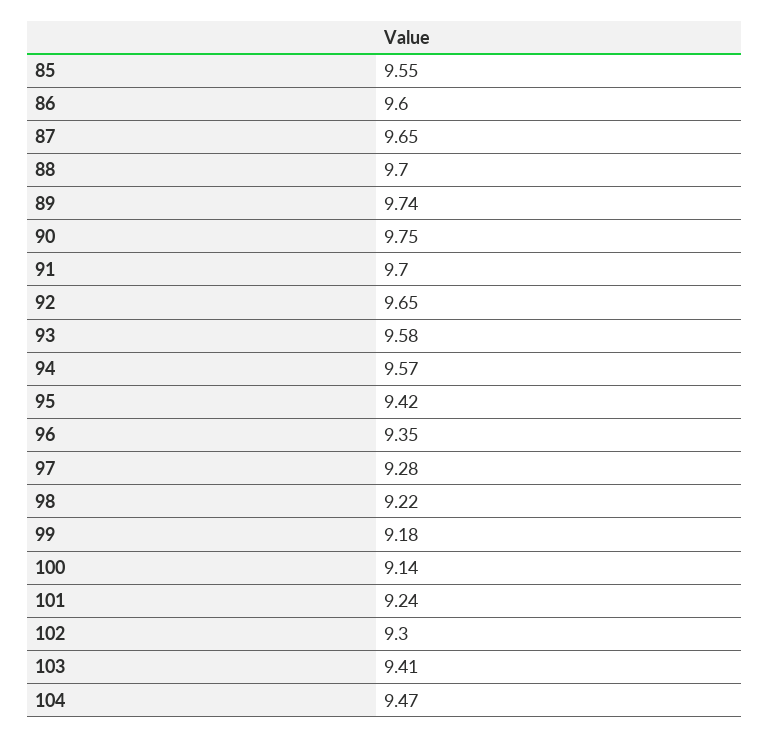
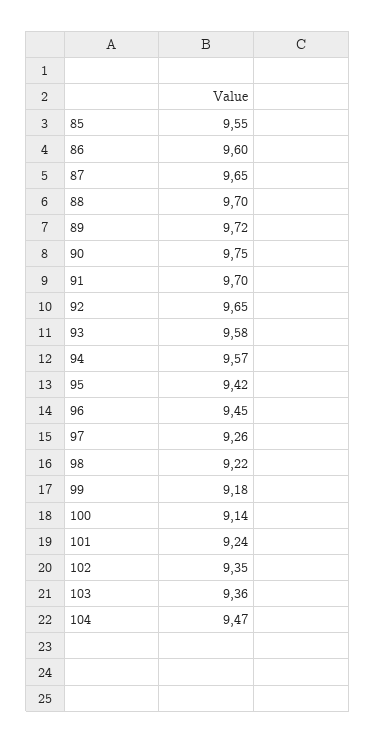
89: 9.74 -> 9.72
96: 9.35 -> 9.45
97: 9.28 -> 9.26
102: 9.3 -> 9.35
103: 9.41 -> 9.36

